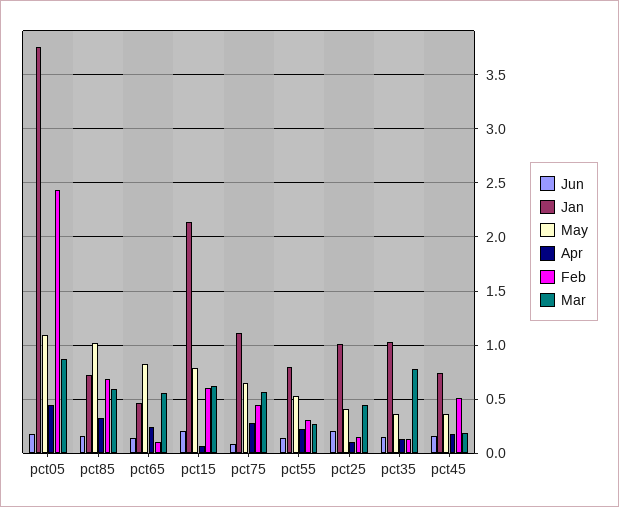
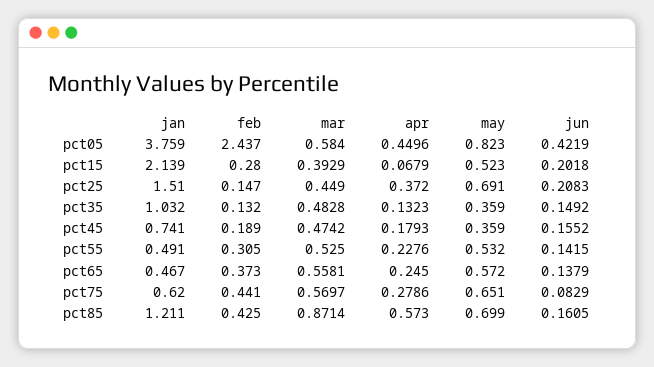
Jun, pct05: 0.2 -> 0.4219
May, pct05: 1.1 -> 0.823
Mar, pct05: 0.9 -> 0.584
Jan, pct85: 0.7 -> 1.211
May, pct85: 1 -> 0.699
Apr, pct85: 0.3 -> 0.573
Feb, pct85: 0.7 -> 0.425
Mar, pct85: 0.6 -> 0.8714
May, pct65: 0.8 -> 0.572
Feb, pct65: 0.1 -> 0.373
May, pct15: 0.8 -> 0.523
Feb, pct15: 0.6 -> 0.28
Mar, pct15: 0.6 -> 0.3929
Jan, pct75: 1.1 -> 0.62
Jan, pct55: 0.8 -> 0.491
Mar, pct55: 0.3 -> 0.525
Jan, pct25: 1 -> 1.51
May, pct25: 0.4 -> 0.691
Apr, pct25: 0.1 -> 0.372
Mar, pct35: 0.8 -> 0.4828
Feb, pct45: 0.5 -> 0.189
Mar, pct45: 0.2 -> 0.4742

